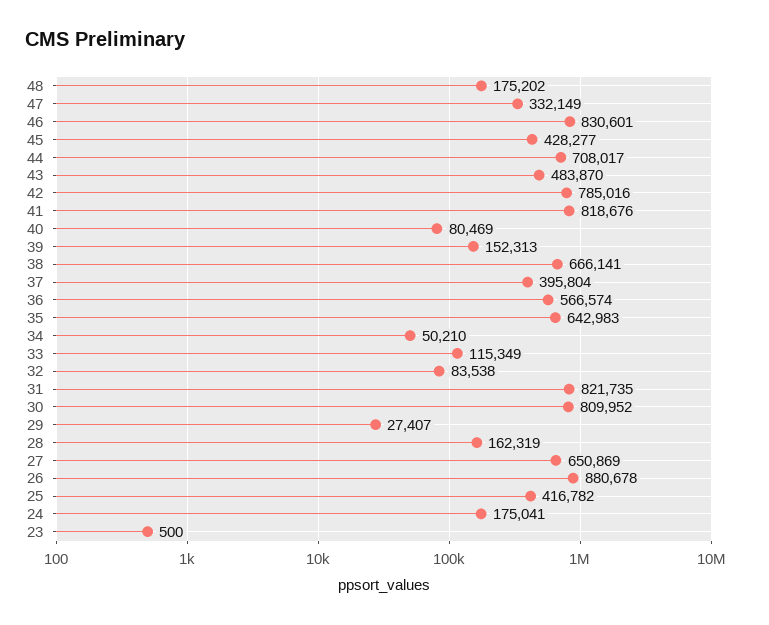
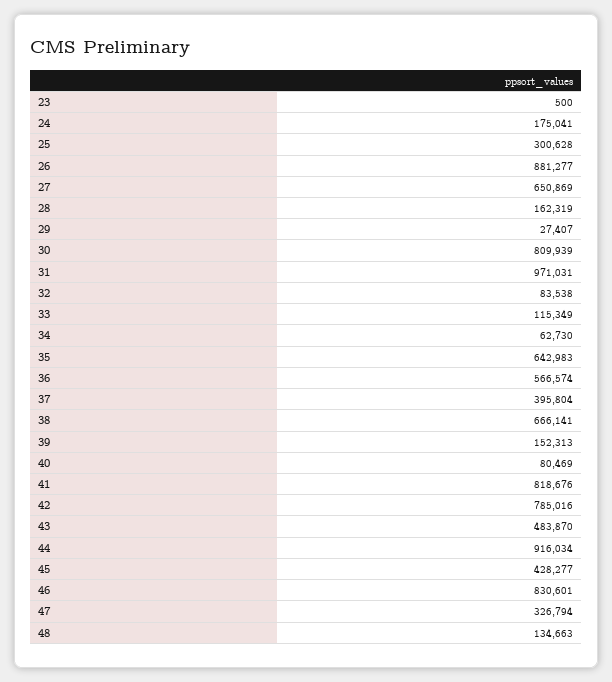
48: 175202 -> 134663
47: 332149 -> 326794
44: 708017 -> 916034
34: 50210 -> 62730
31: 821735 -> 971031
30: 809952 -> 809939
26: 880678 -> 881277
25: 416782 -> 300628

